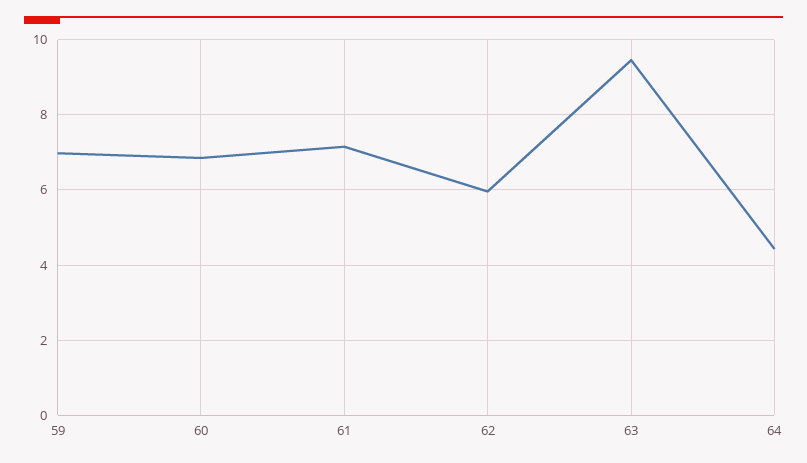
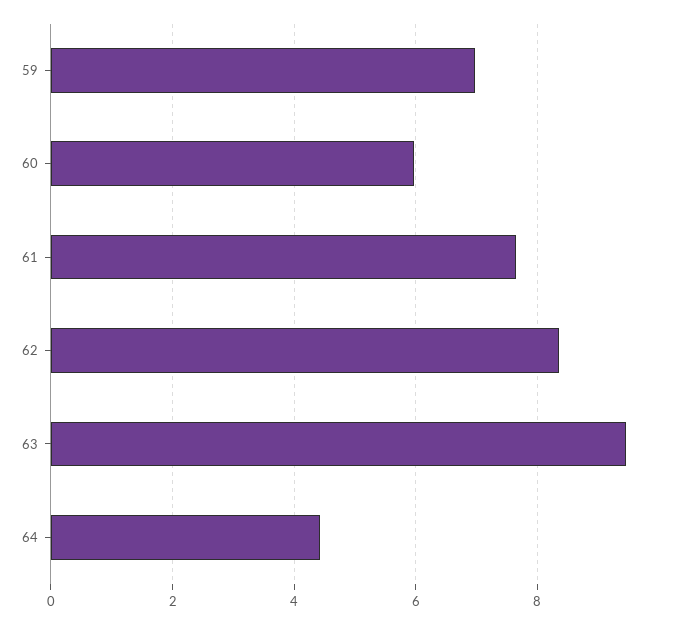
60: 6.8 -> 6
61: 7.2 -> 7.6
62: 6 -> 8.4

